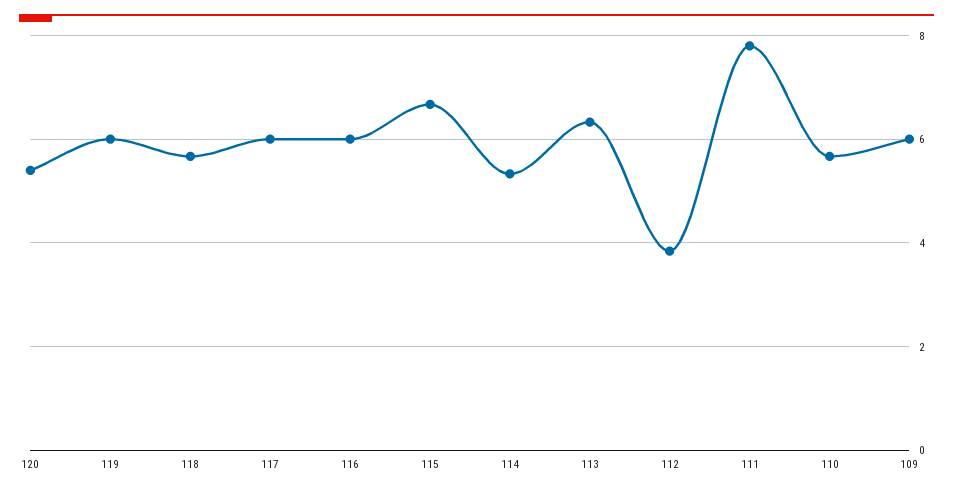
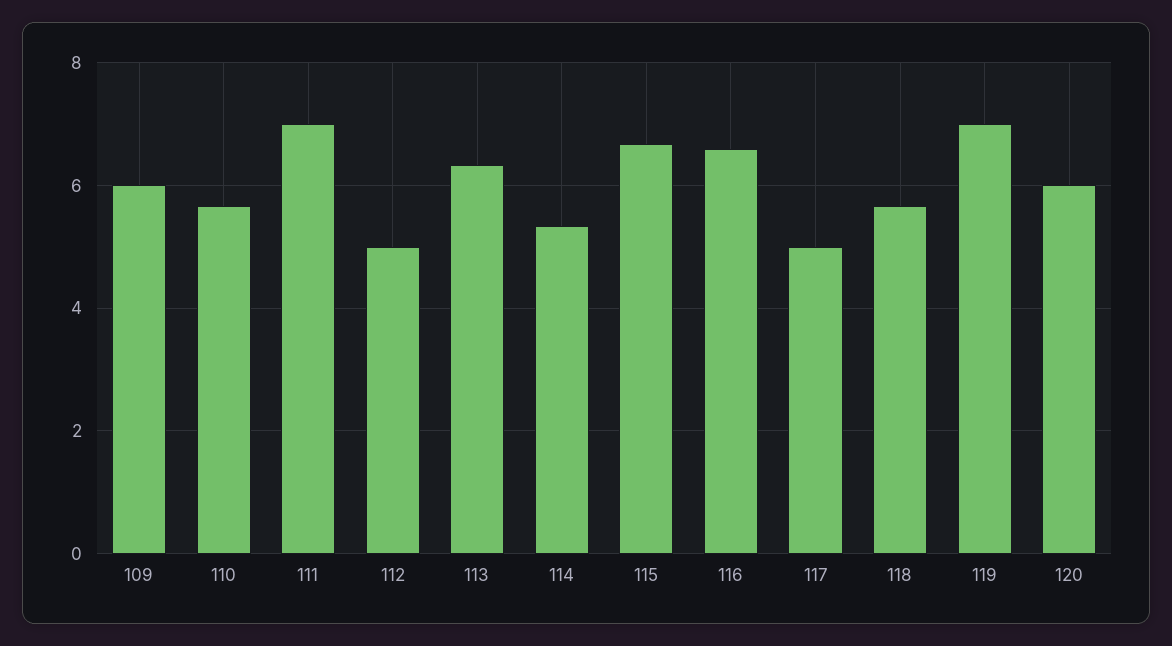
120: 5.4 -> 6
119: 6 -> 7
117: 6 -> 5
116: 6 -> 6.6
112: 3.8 -> 5
111: 7.8 -> 7

